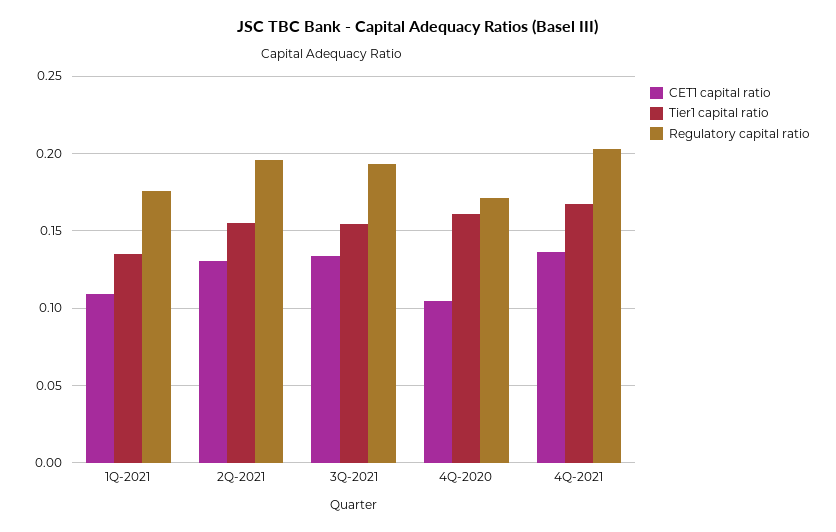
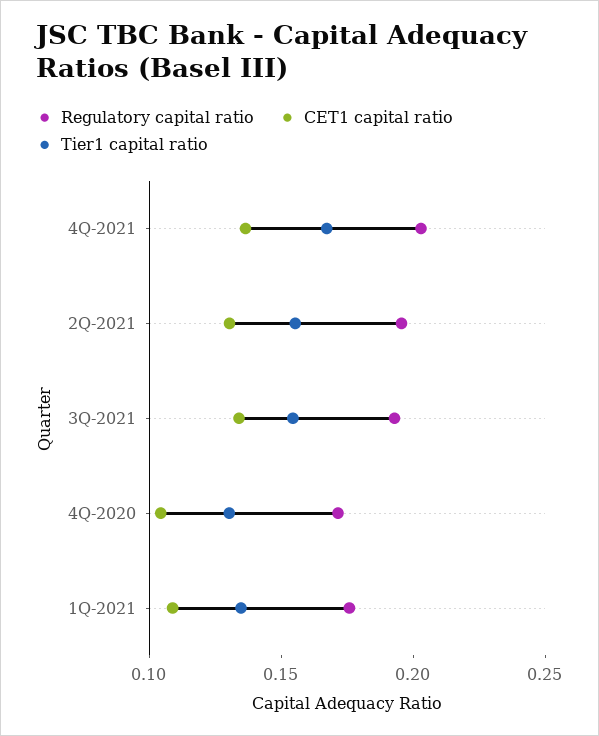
Tier1 capital ratio, 4Q-2020: 0.16 -> 0.13

